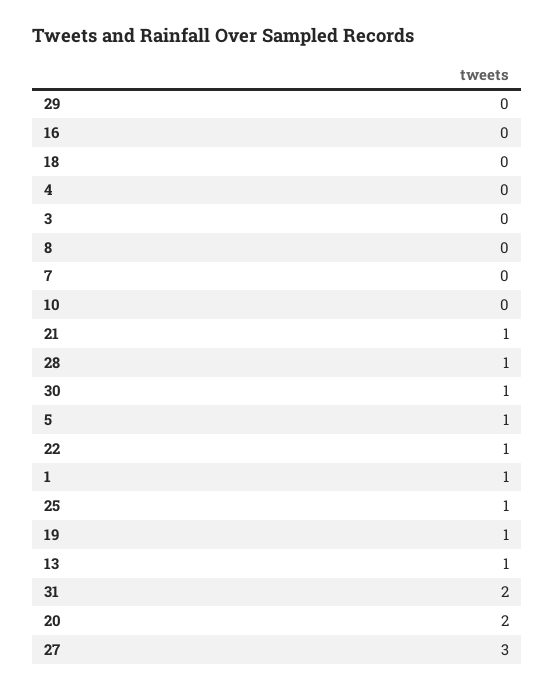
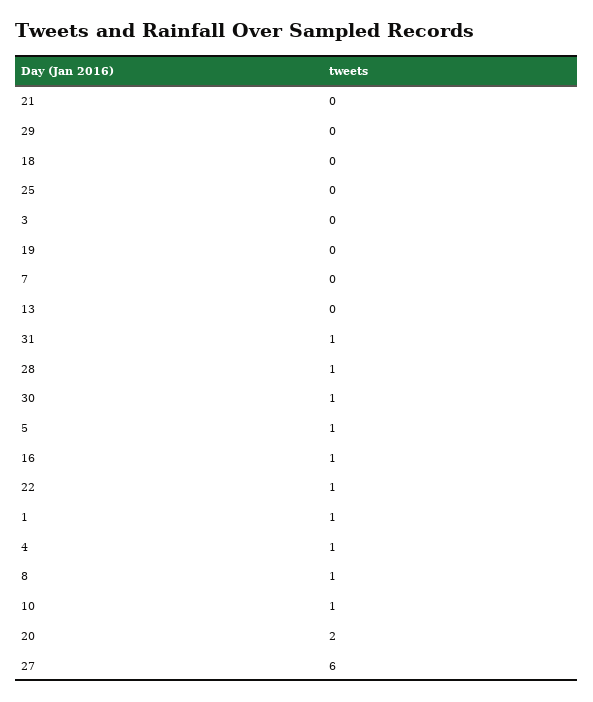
16: 0 -> 1
4: 0 -> 1
8: 0 -> 1
10: 0 -> 1
21: 1 -> 0
25: 1 -> 0
19: 1 -> 0
13: 1 -> 0
31: 2 -> 1
27: 3 -> 6

